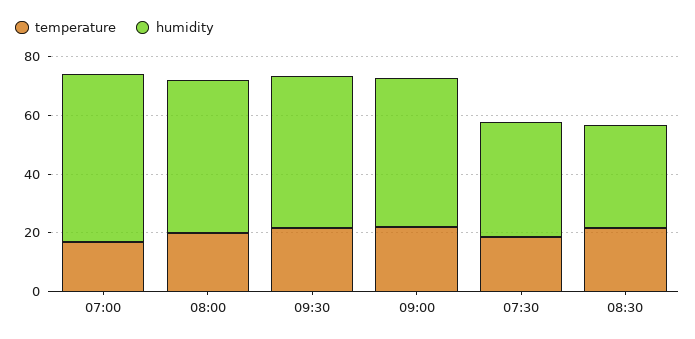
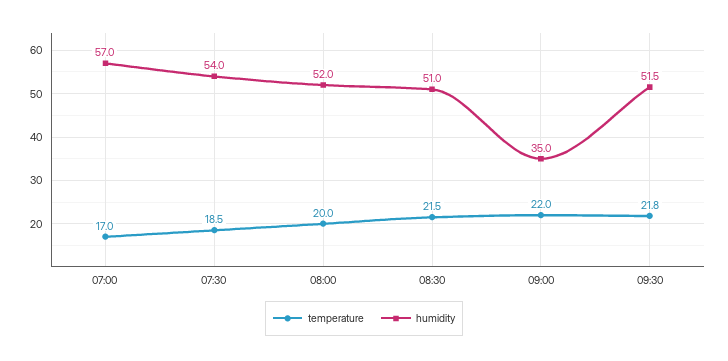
humidity, 09:00: 50 -> 35
humidity, 07:30: 40 -> 54
humidity, 08:30: 35 -> 51

